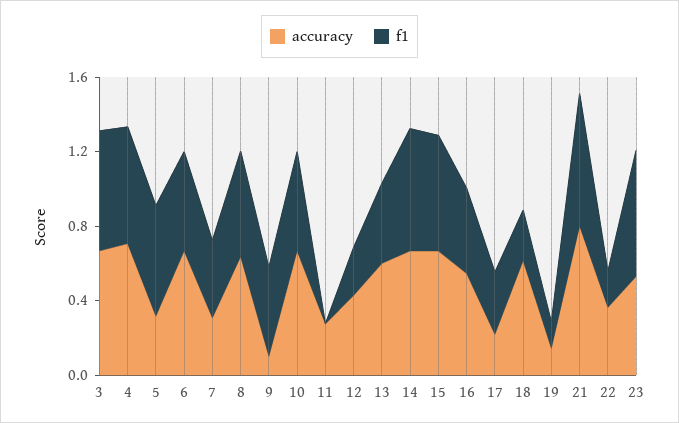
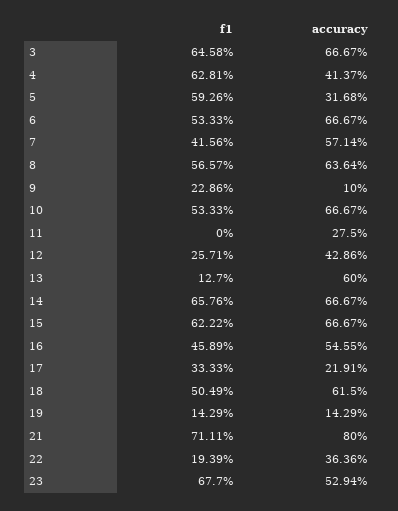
accuracy, 4: 0.7 -> 0.4137
accuracy, 7: 0.3 -> 0.5714
f1, 9: 0.5 -> 0.2286
f1, 13: 0.4 -> 0.127
f1, 18: 0.3 -> 0.5049

